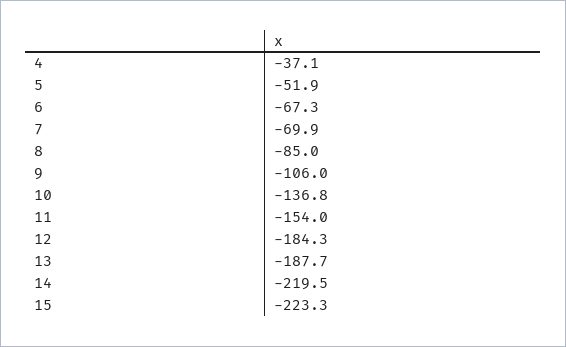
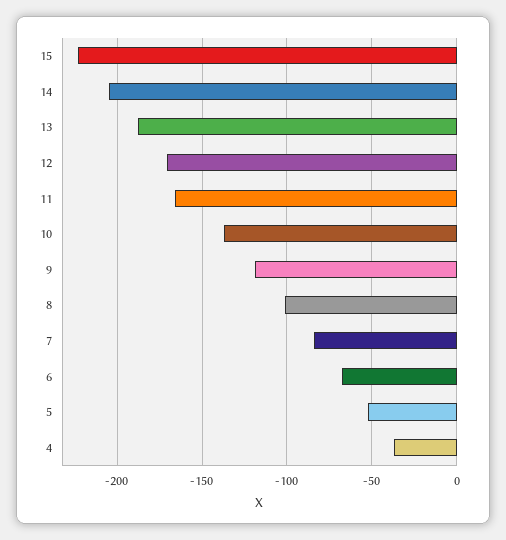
7: -69.9 -> -85
8: -85 -> -100
9: -106 -> -120
11: -154 -> -165
12: -184.3 -> -170
14: -219.5 -> -205

